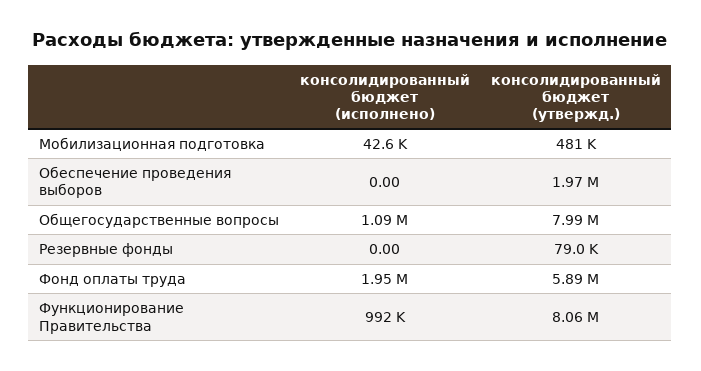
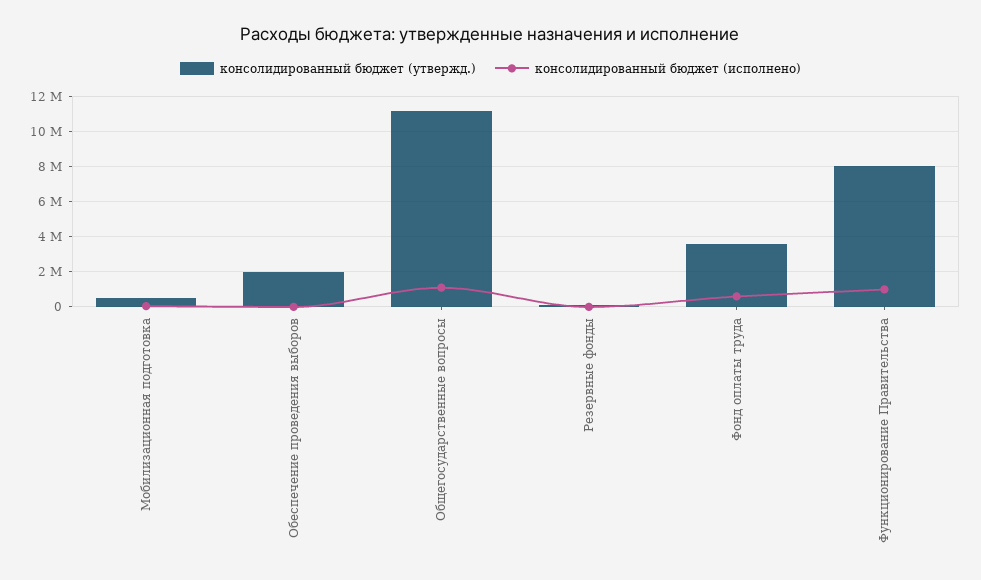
консолидированный бюджет (утвержд.), Общегосударственные вопросы: 7990000 -> 11000000
консолидированный бюджет (исполнено), Фонд оплаты труда: 1950000 -> 500000
консолидированный бюджет (утвержд.), Фонд оплаты труда: 5890000 -> 3500000

